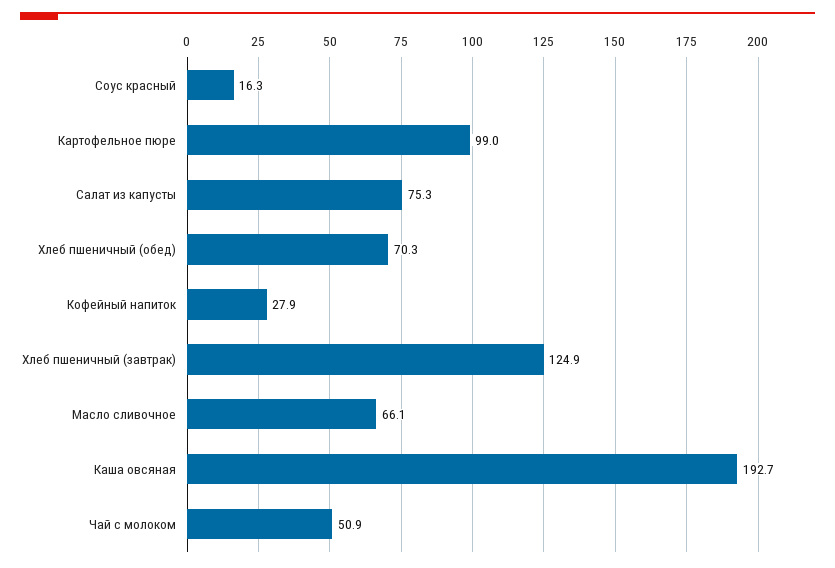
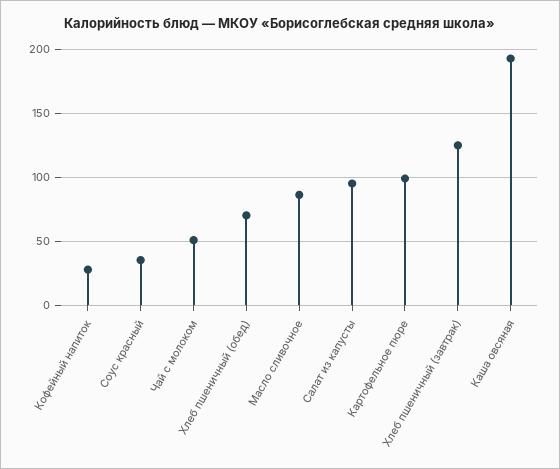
Соус красный: 16.3 -> 35
Салат из капусты: 75.3 -> 95
Масло сливочное: 66.1 -> 85

